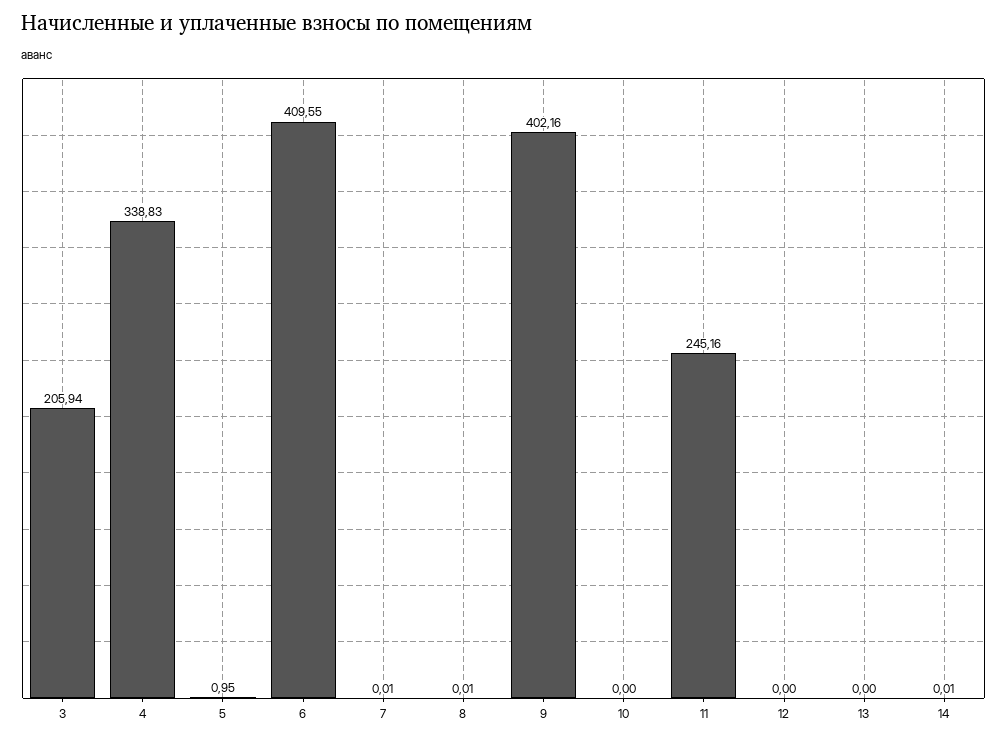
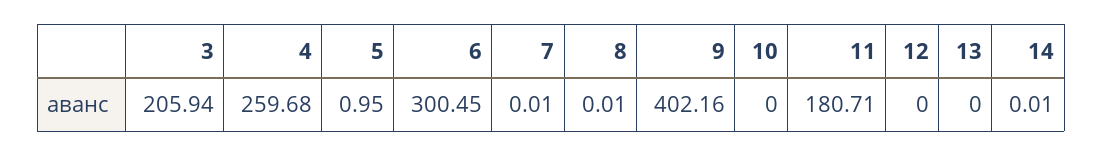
4: 338.83 -> 259.68
6: 409.55 -> 300.45
11: 245.16 -> 180.71

